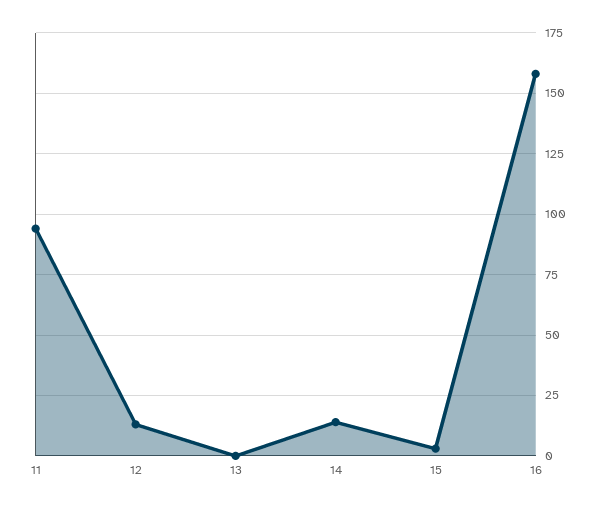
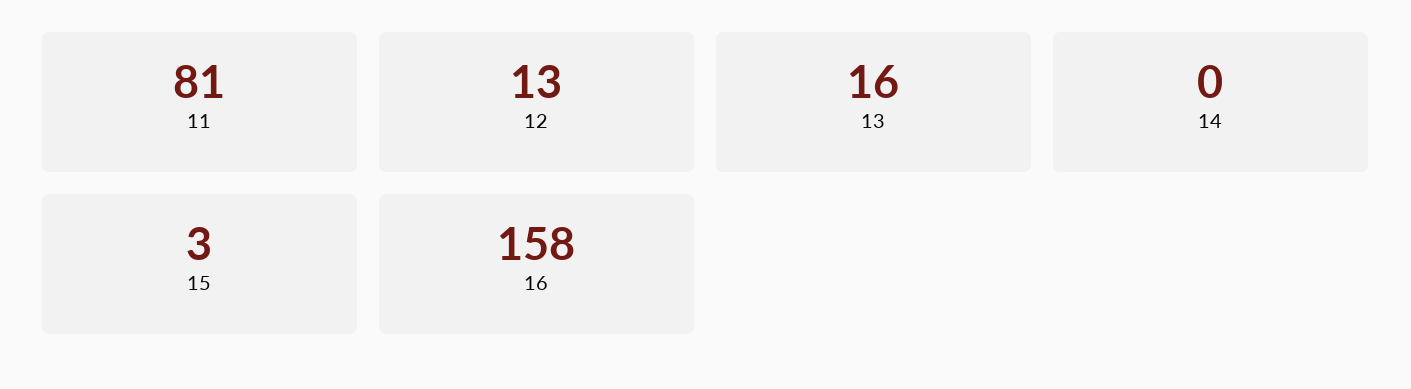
11: 95 -> 81
13: 0 -> 16
14: 15 -> 0

